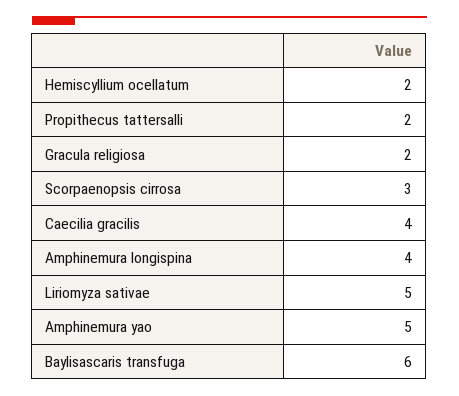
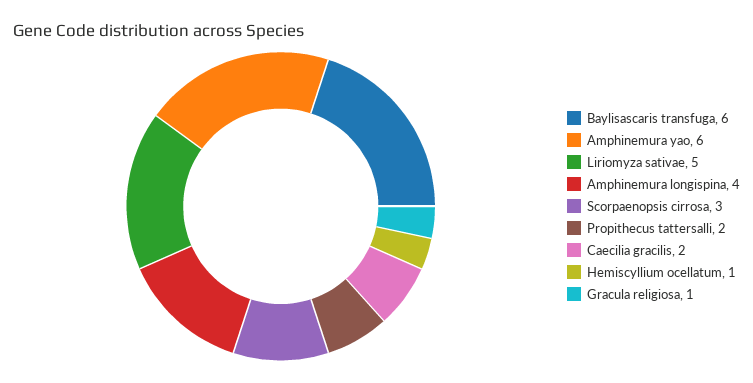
Hemiscyllium ocellatum: 2 -> 1
Gracula religiosa: 2 -> 1
Caecilia gracilis: 4 -> 2
Amphinemura yao: 5 -> 6

